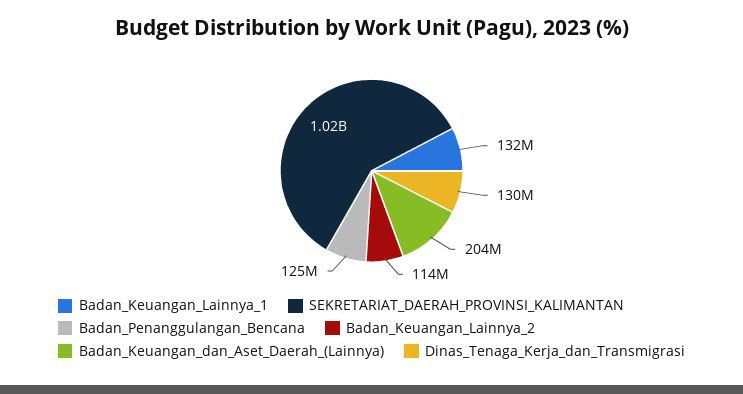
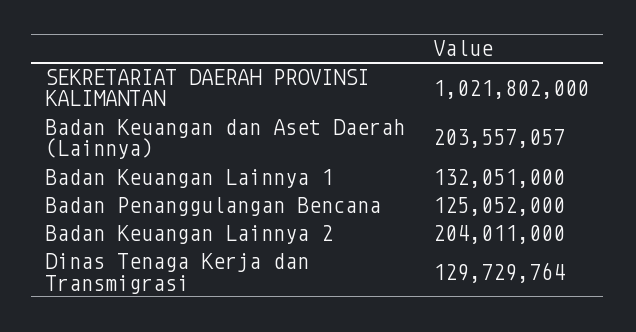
Badan_Keuangan_Lainnya_2: 114000000 -> 204011000

